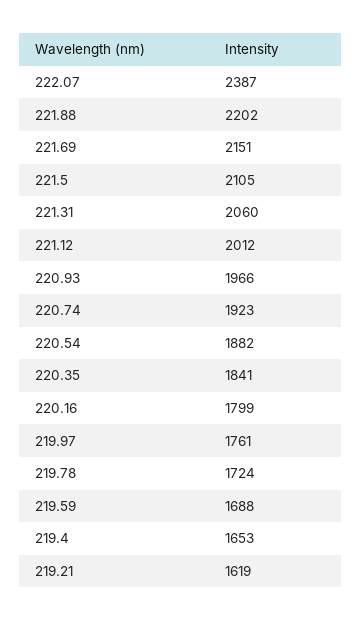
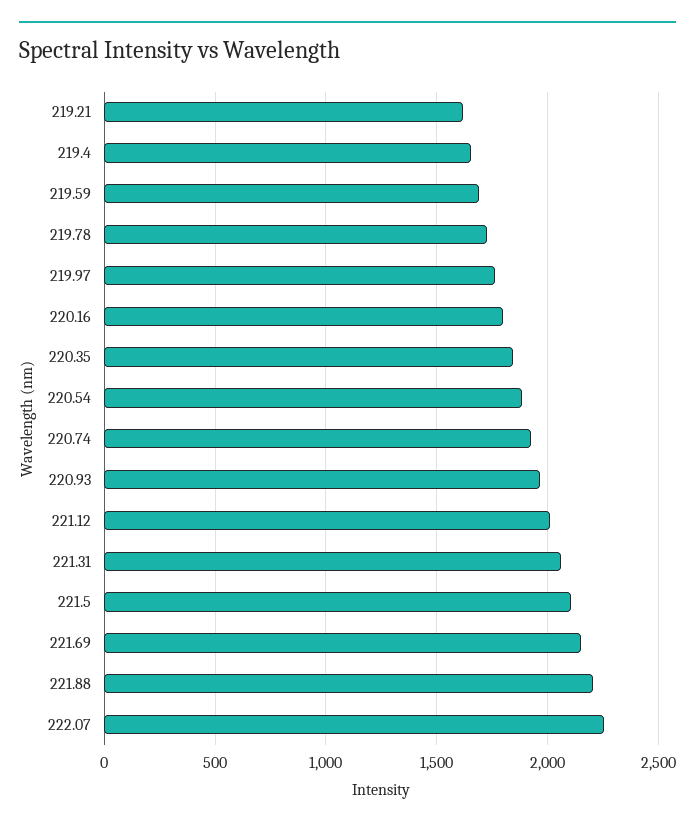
222.07: 2387 -> 2250

